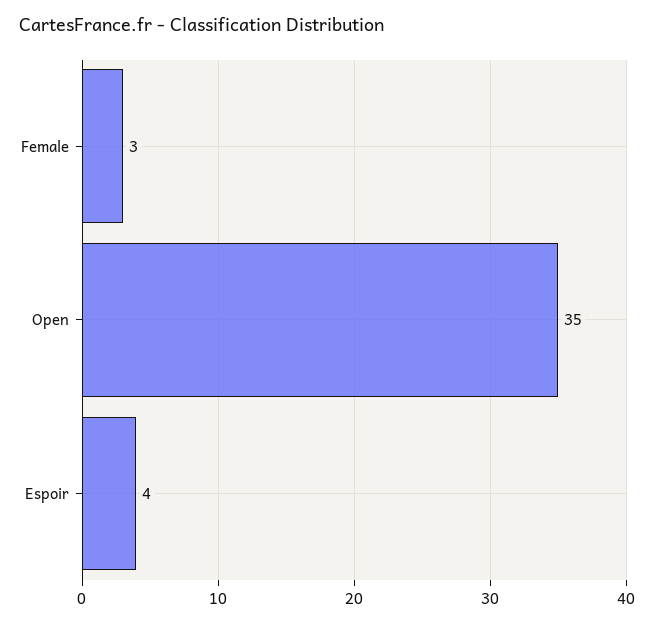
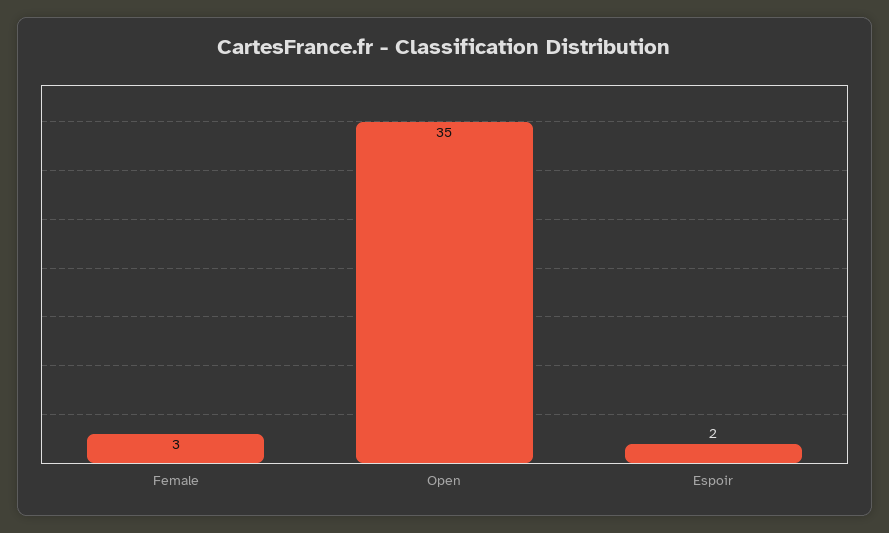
Espoir: 4 -> 2

